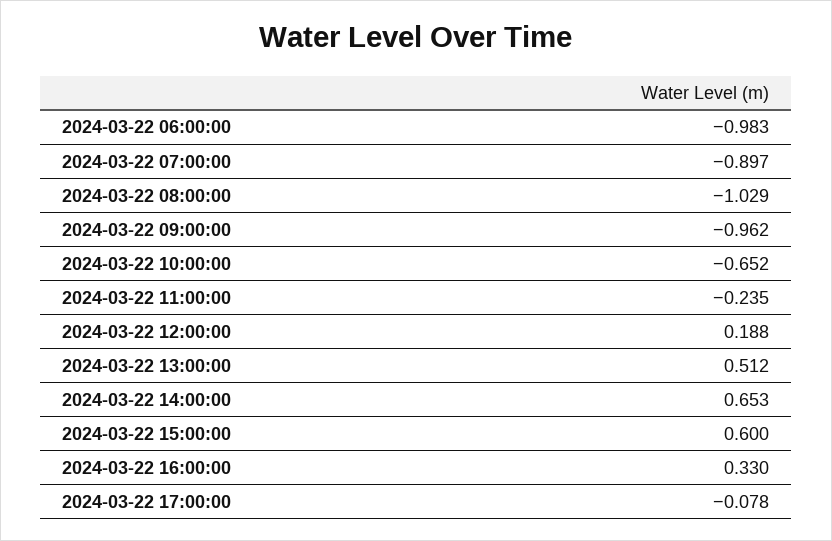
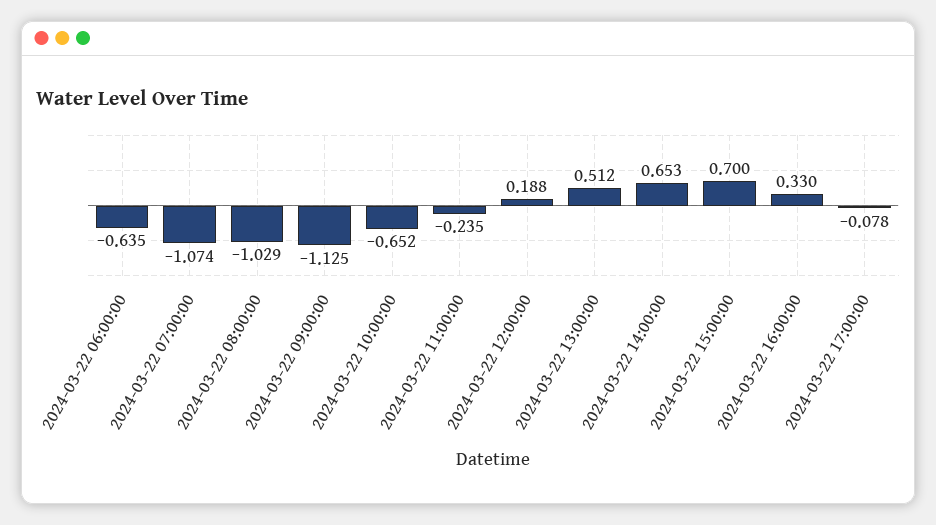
2024-03-22 06:00:00: -0.983 -> -0.635
2024-03-22 07:00:00: -0.897 -> -1.074
2024-03-22 09:00:00: -0.962 -> -1.125
2024-03-22 15:00:00: 0.6 -> 0.7

